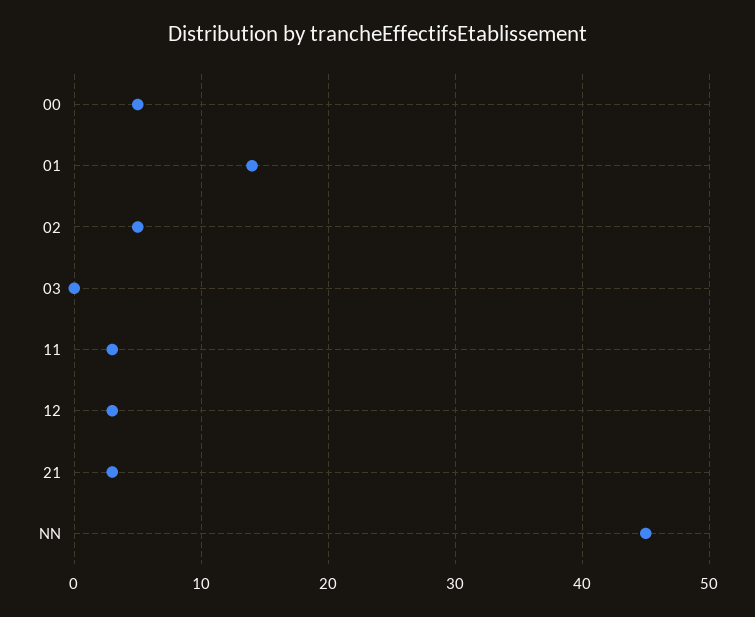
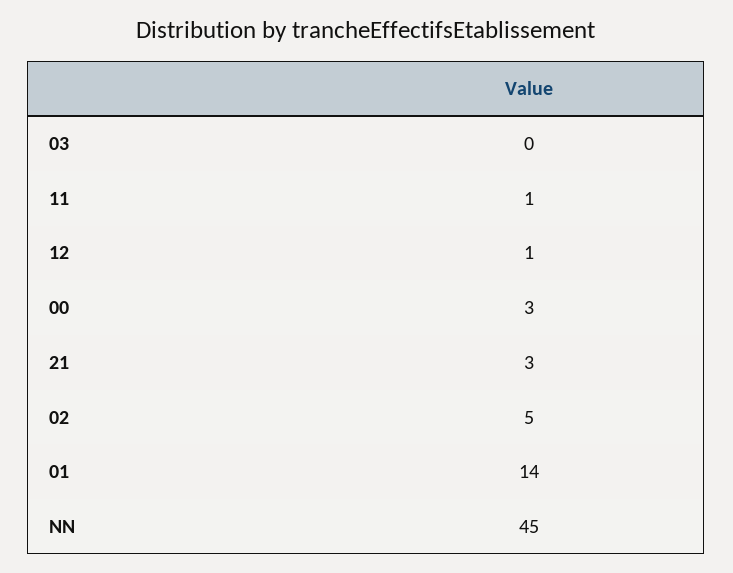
00: 5 -> 3
11: 3 -> 1
12: 3 -> 1

